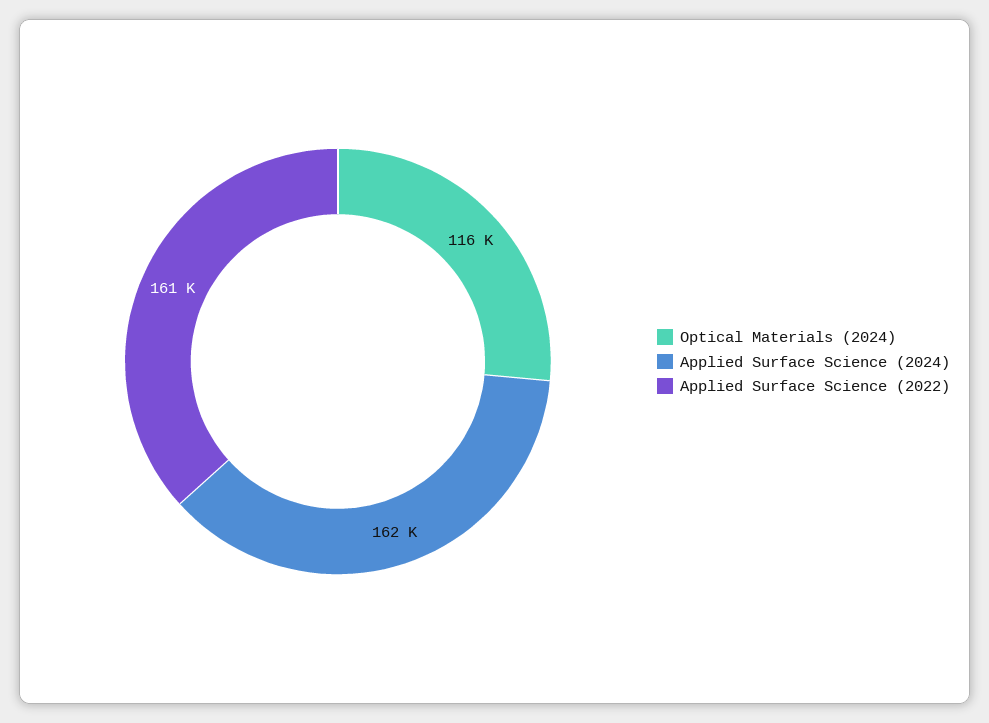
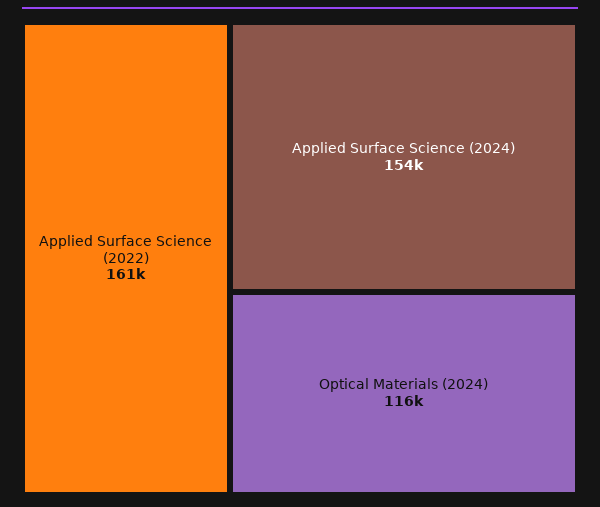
Applied Surface Science (2024): 162000 -> 154000

